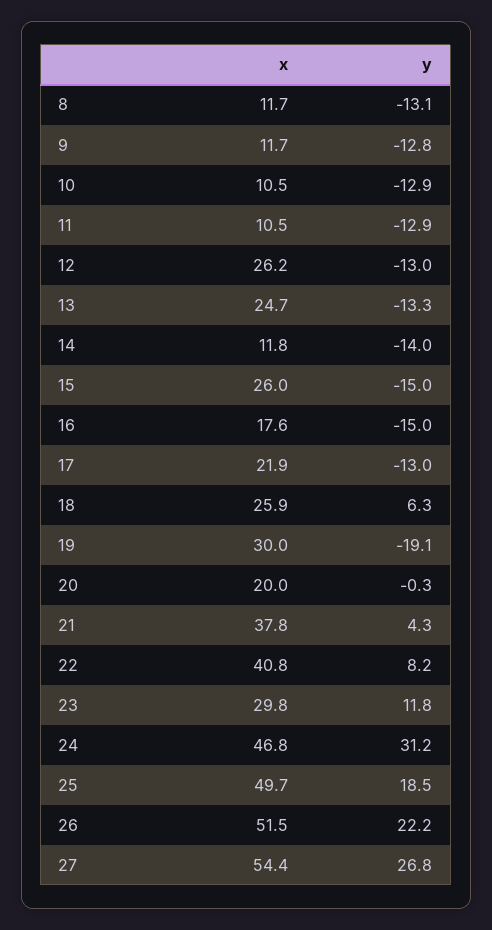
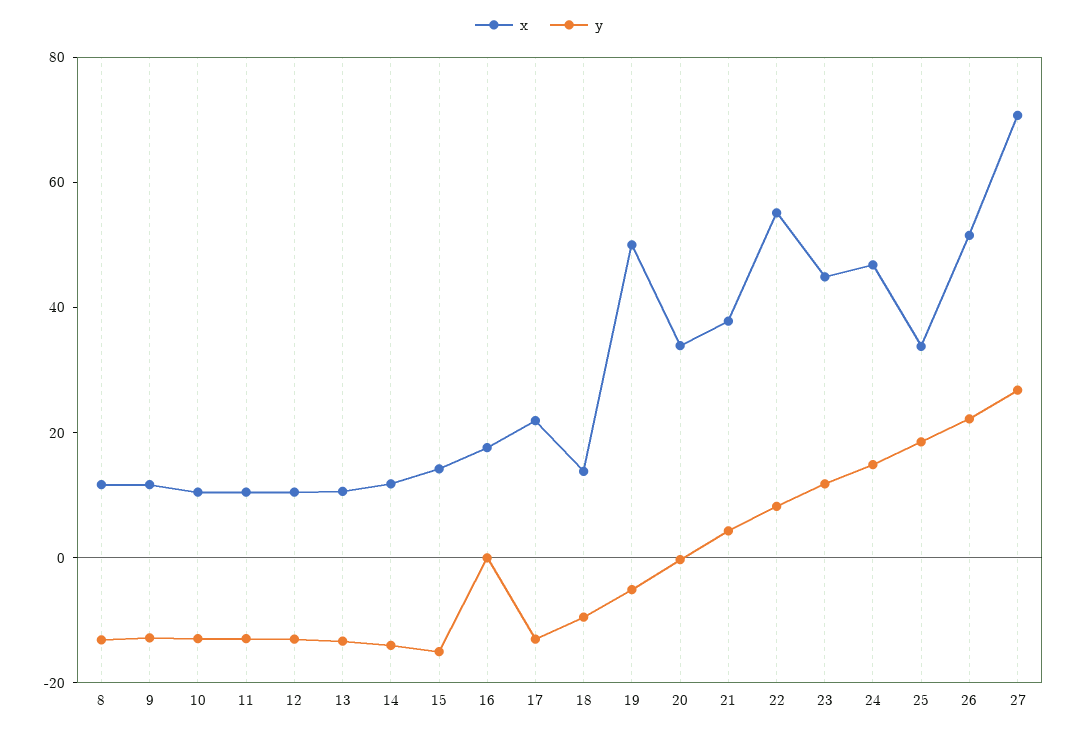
x, 12: 26.2 -> 10
x, 13: 24.7 -> 10
x, 15: 26 -> 15
y, 16: -15 -> 0
x, 18: 25.9 -> 15
y, 18: 6.3 -> -10
x, 19: 30 -> 50
y, 19: -19.1 -> -5
x, 20: 20 -> 35
x, 22: 40.8 -> 55
x, 23: 29.8 -> 45
y, 24: 31.2 -> 15
x, 25: 49.7 -> 35
x, 27: 54.4 -> 70

